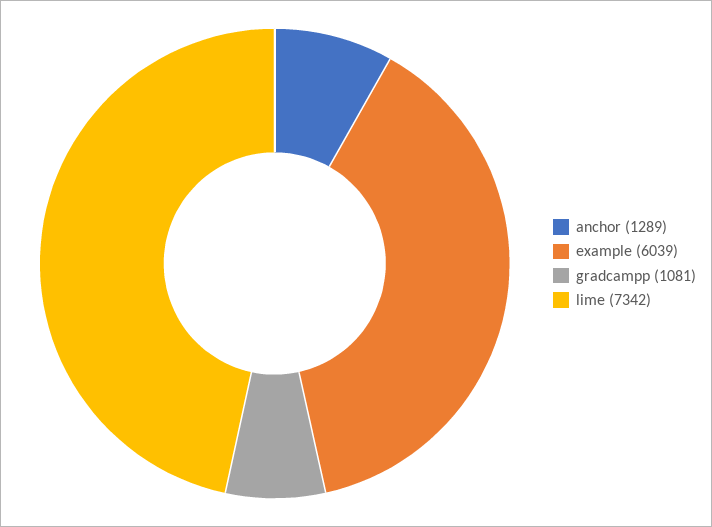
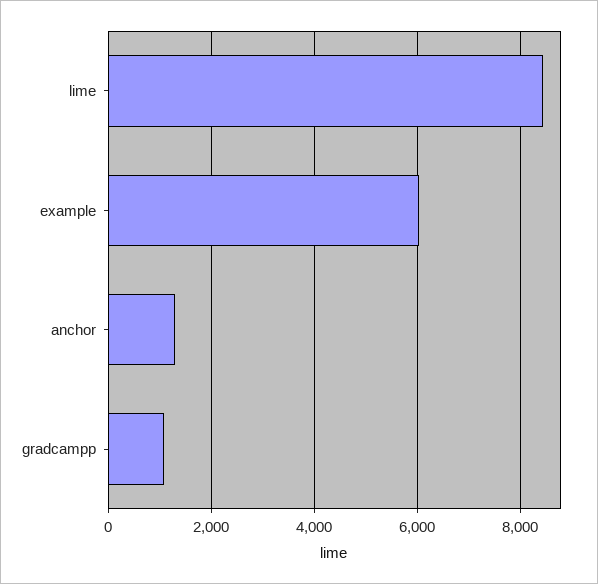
lime: 7342 -> 8400

